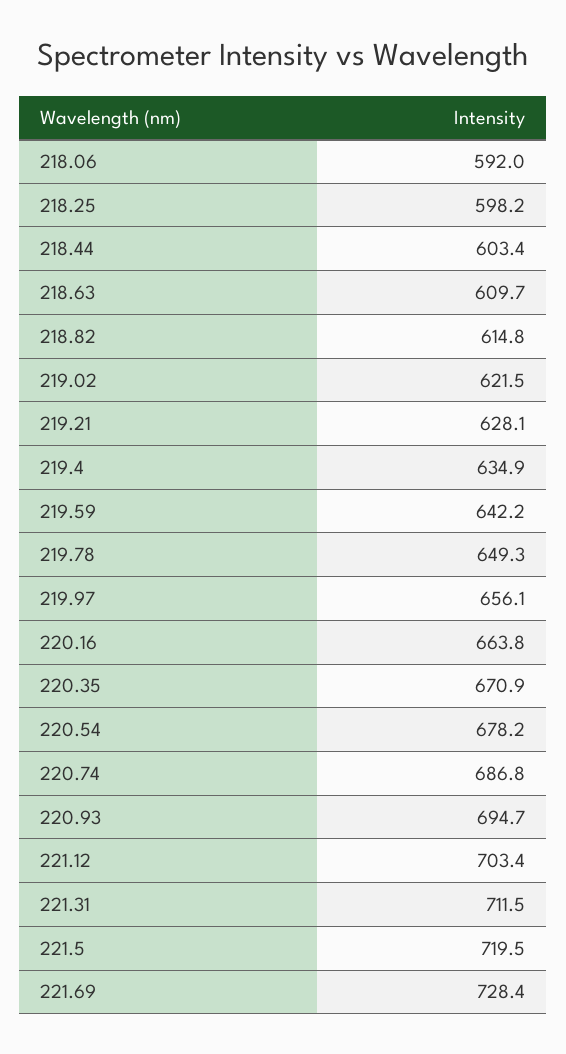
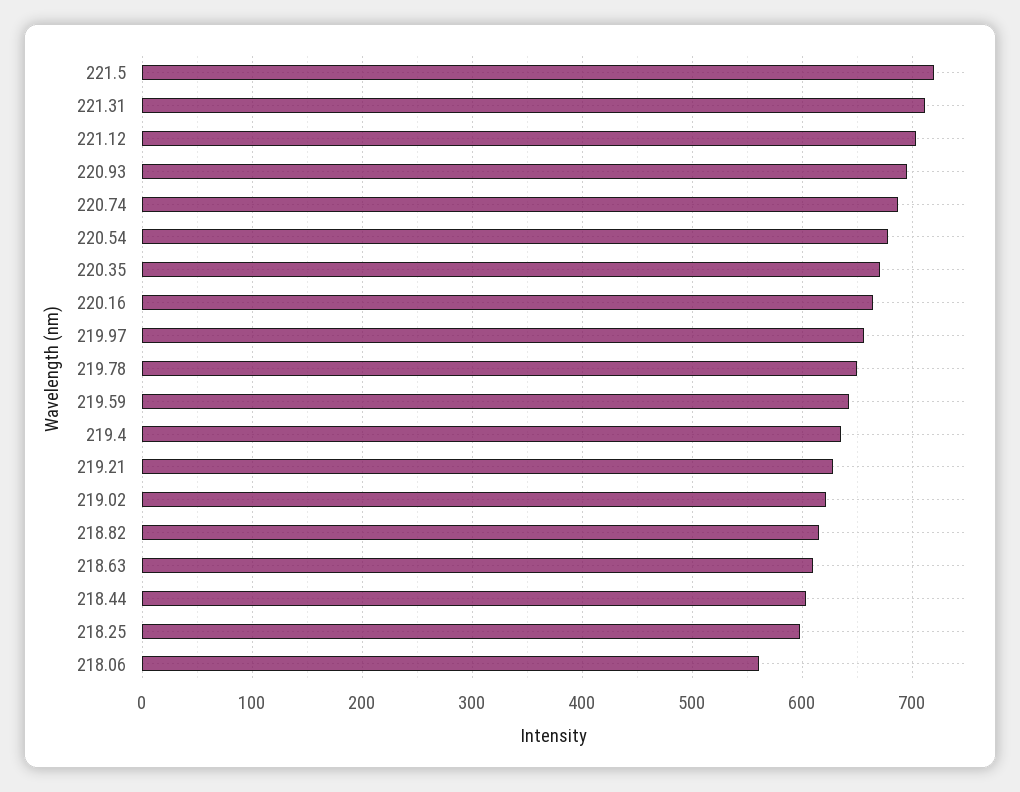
218.06: 592 -> 560
221.69: 728.4 -> none

